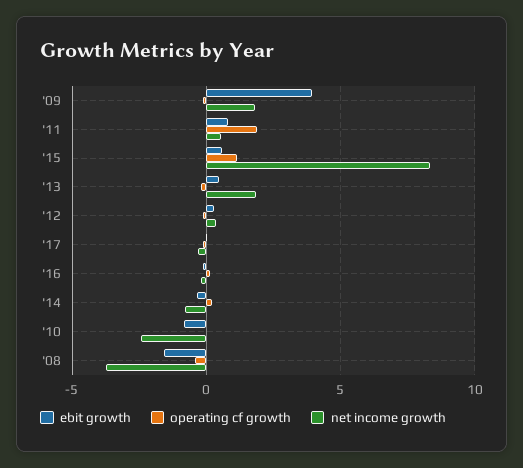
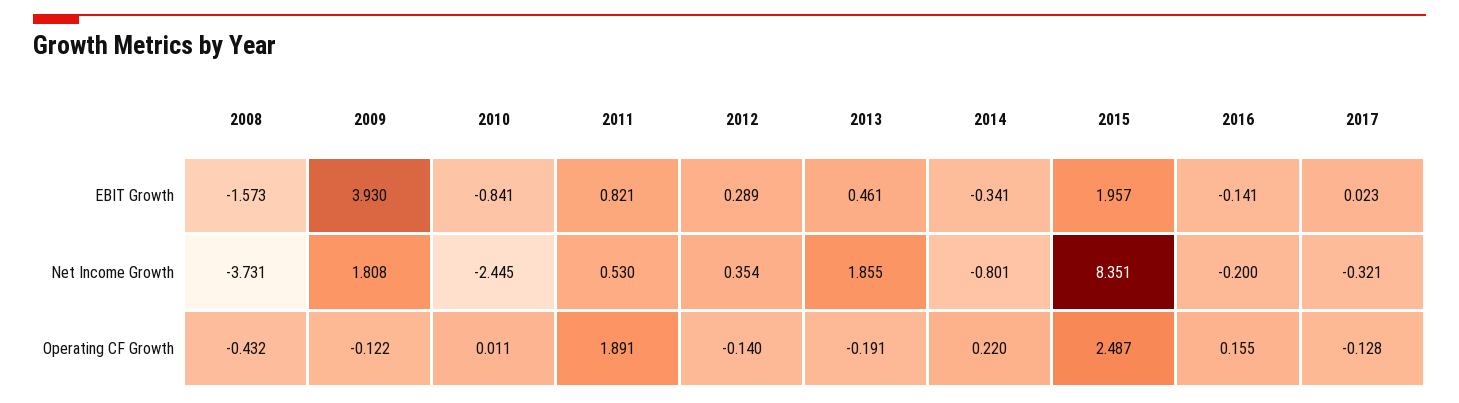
ebit growth, '15: 0.5 -> 1.957
operating cf growth, '15: 1 -> 2.487

